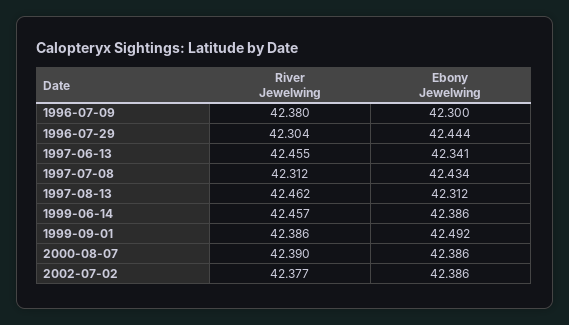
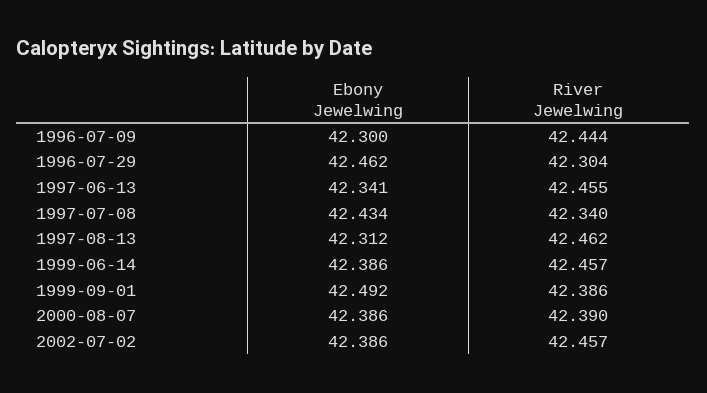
River Jewelwing, 1996-07-09: 42.38 -> 42.444
Ebony Jewelwing, 1996-07-29: 42.444 -> 42.462
River Jewelwing, 1997-07-08: 42.312 -> 42.34
River Jewelwing, 2002-07-02: 42.377 -> 42.457

